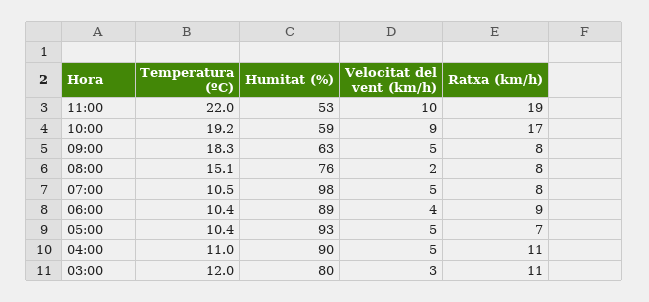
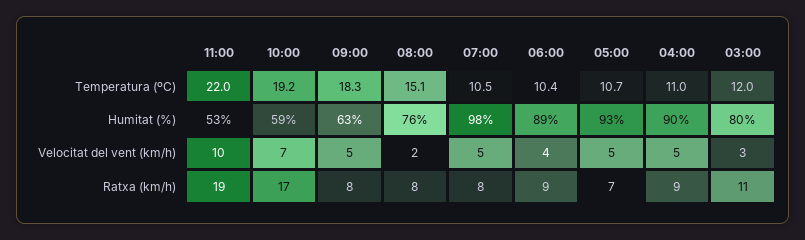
Velocitat del vent (km/h), 10:00: 9 -> 7
Temperatura (ºC), 05:00: 10.4 -> 10.7
Ratxa (km/h), 04:00: 11 -> 9

